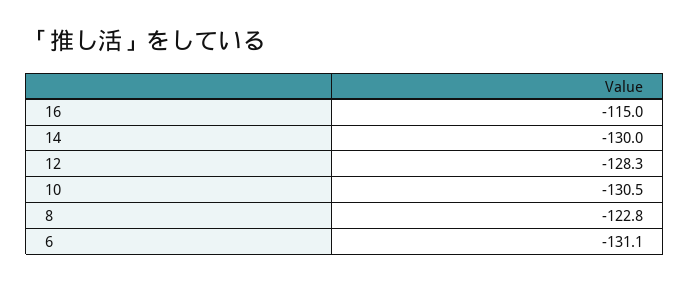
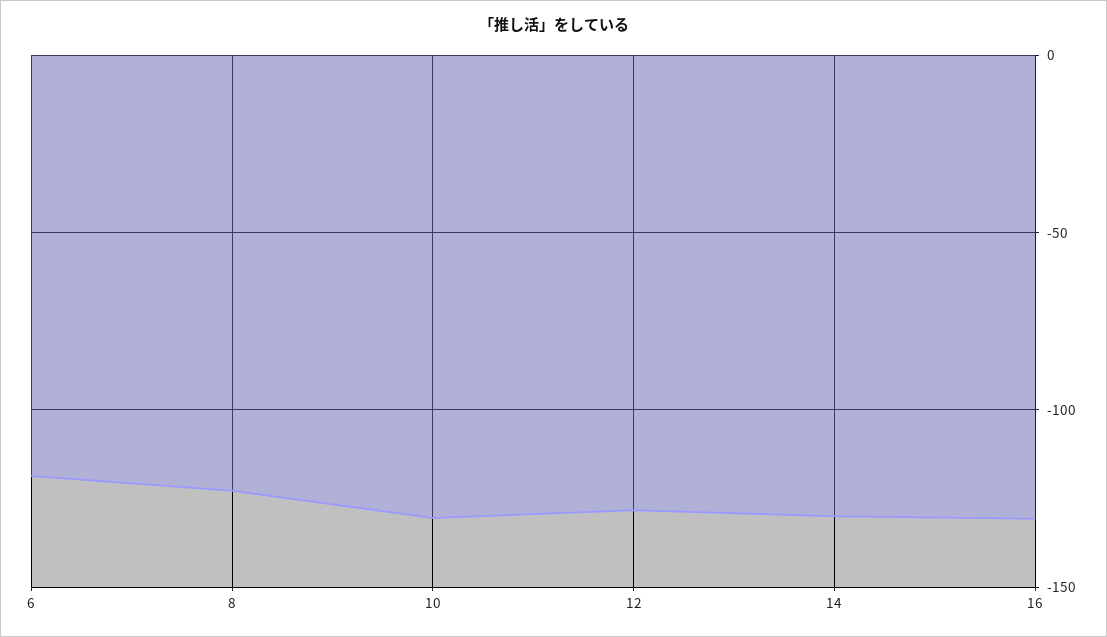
16: -115 -> -130
6: -131.1 -> -120

